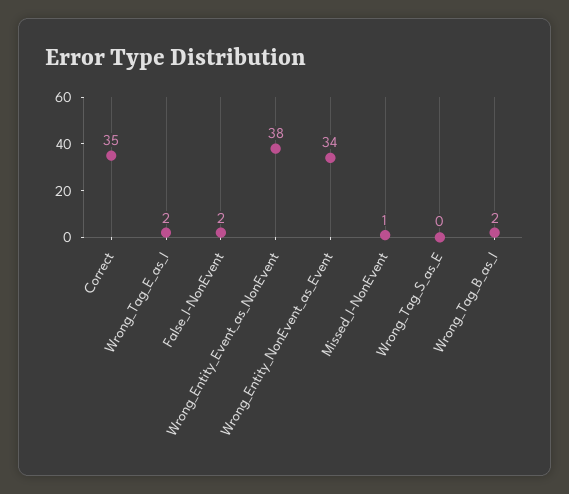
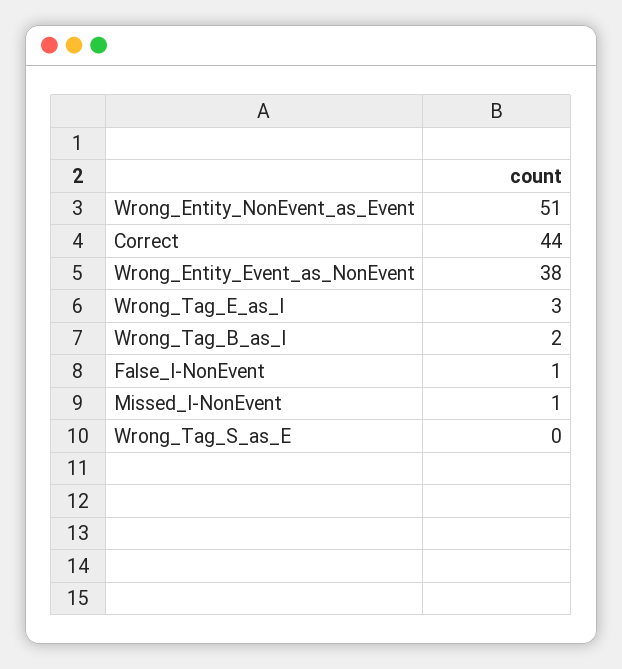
Correct: 35 -> 44
Wrong_Tag_E_as_I: 2 -> 3
False_I-NonEvent: 2 -> 1
Wrong_Entity_NonEvent_as_Event: 34 -> 51

